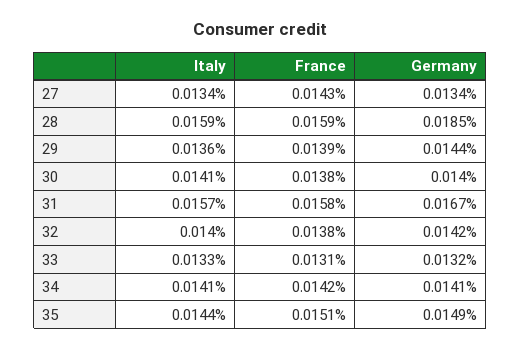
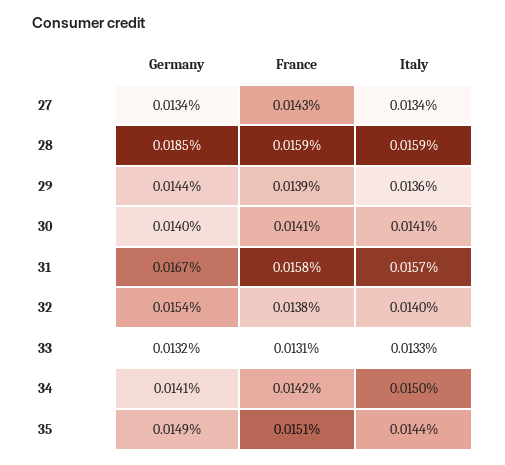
France, 30: 0.0138 -> 0.0141
Germany, 32: 0.0142 -> 0.0154
Italy, 34: 0.0141 -> 0.015

